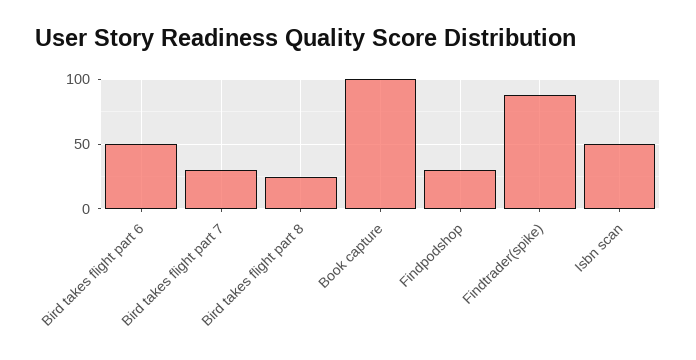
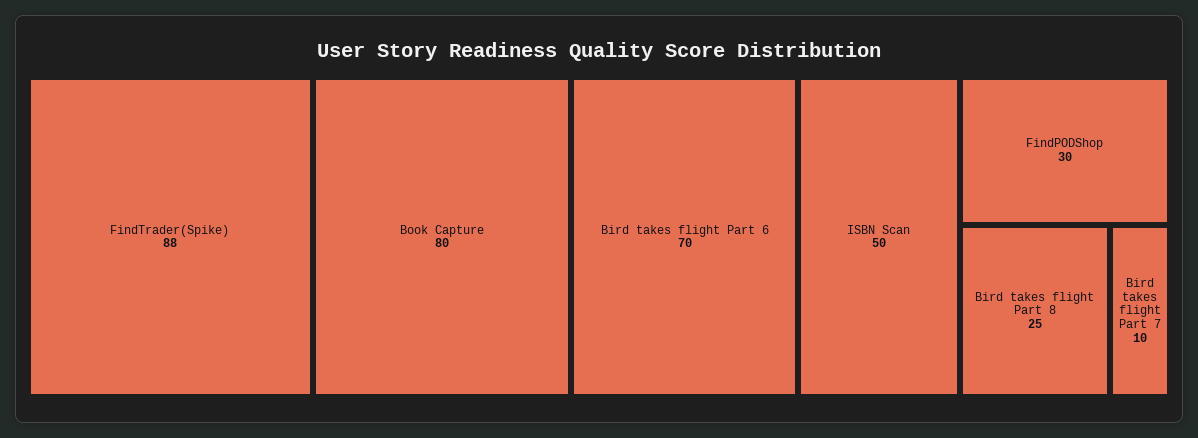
Bird takes flight part 6: 50 -> 70
Bird takes flight part 7: 30 -> 10
Book capture: 100 -> 80

